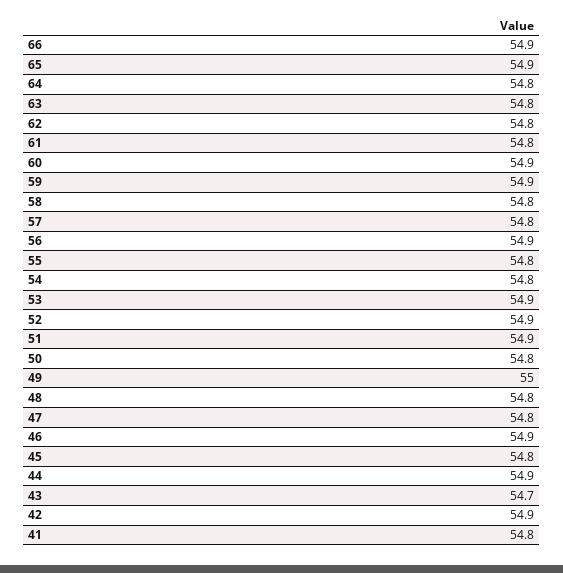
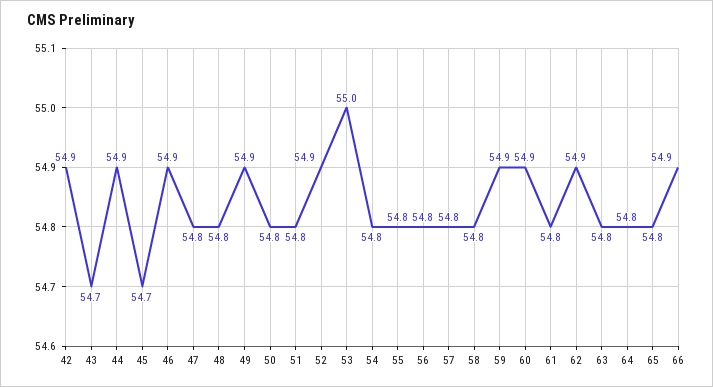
65: 54.9 -> 54.8
62: 54.8 -> 54.9
56: 54.9 -> 54.8
53: 54.9 -> 55
51: 54.9 -> 54.8
49: 55 -> 54.9
45: 54.8 -> 54.7
41: 54.8 -> none

